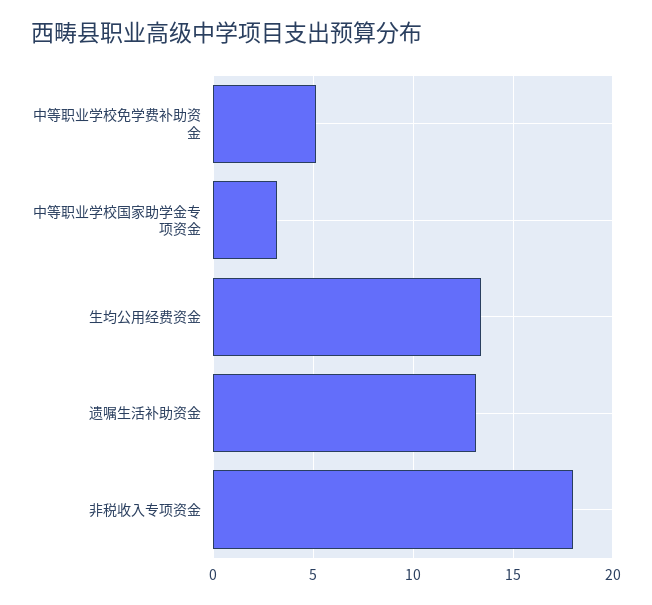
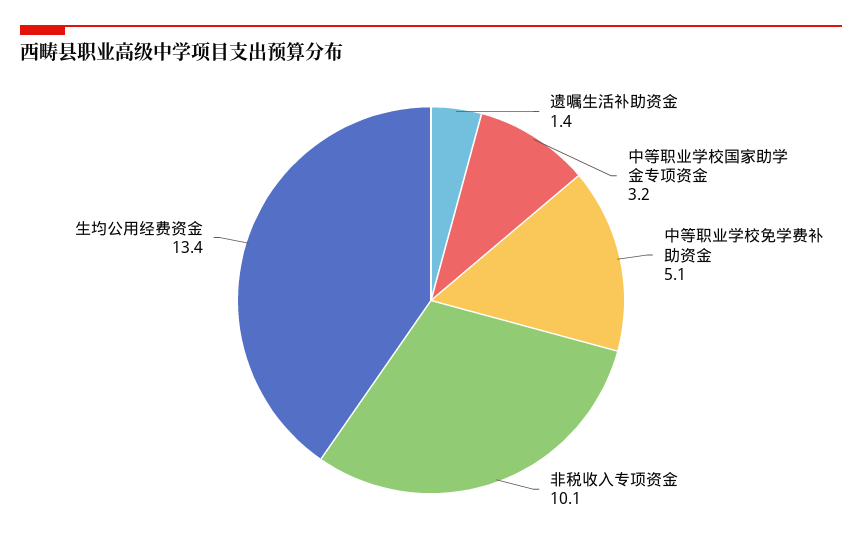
遗嘱生活补助资金: 13 -> 1.4
非税收入专项资金: 18 -> 10.1

